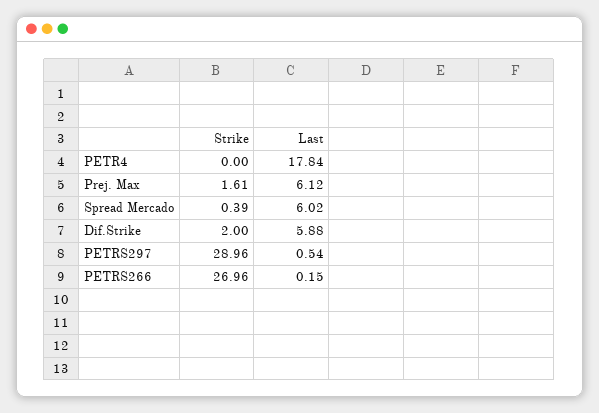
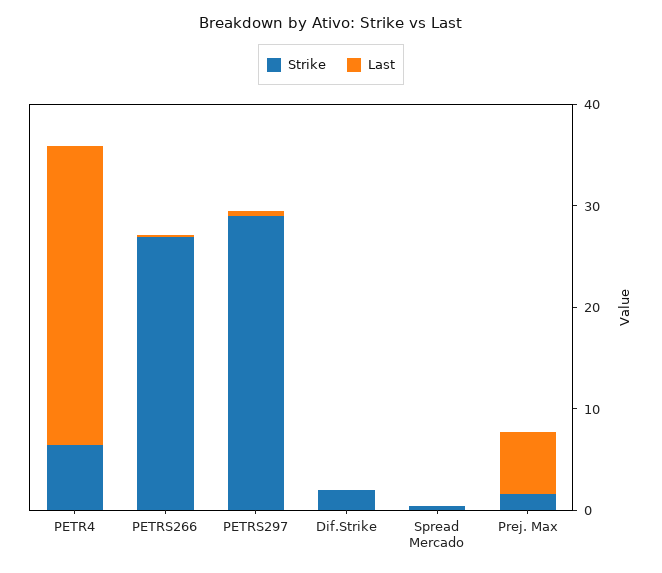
Strike, PETR4: 0 -> 6
Last, PETR4: 17.84 -> 30
Last, Spread Mercado: 6.02 -> 0
Last, Dif.Strike: 5.88 -> 0

